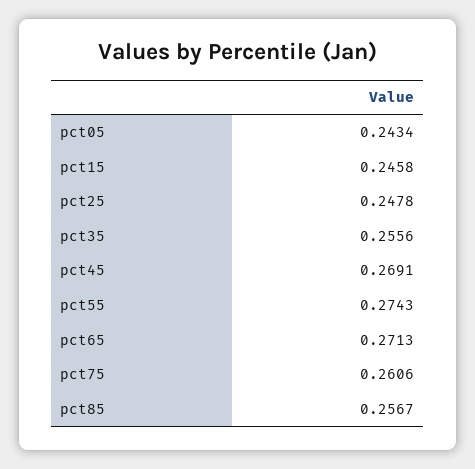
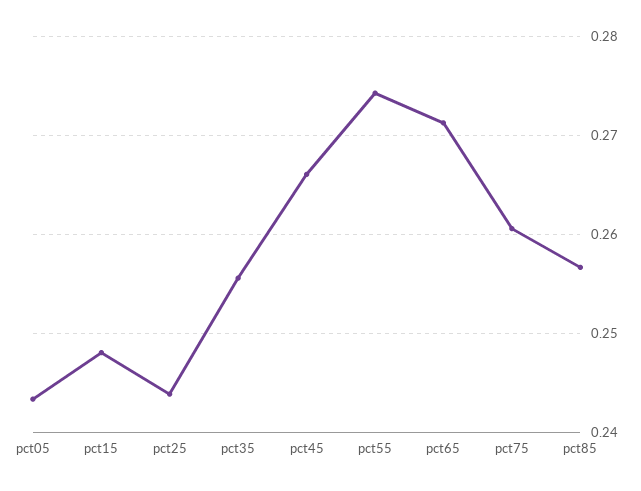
pct15: 0.2458 -> 0.248
pct25: 0.2478 -> 0.244
pct45: 0.2691 -> 0.266

